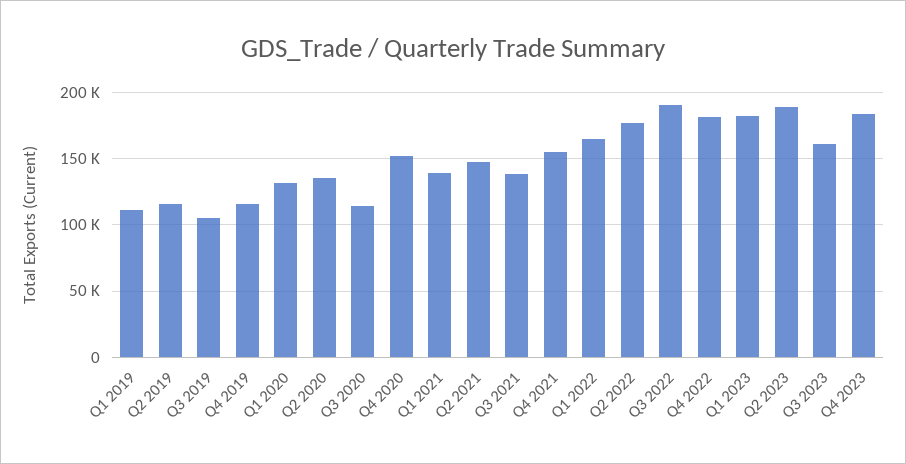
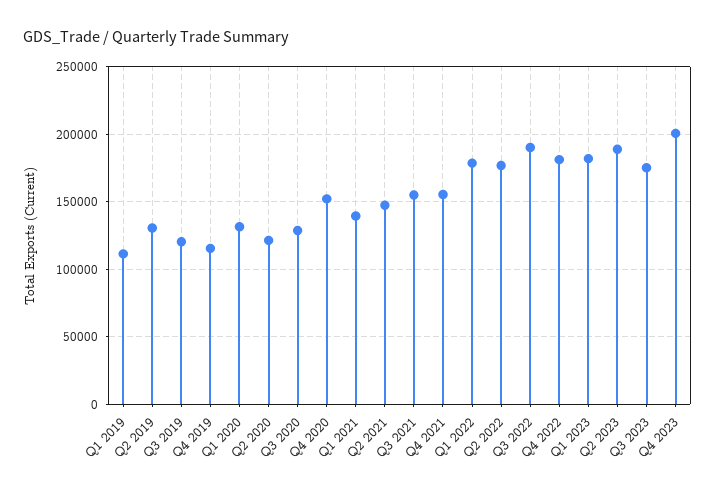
Q2 2019: 115000 -> 130000
Q3 2019: 105000 -> 120000
Q2 2020: 135000 -> 120000
Q3 2020: 115000 -> 130000
Q3 2021: 140000 -> 155000
Q1 2022: 165000 -> 180000
Q3 2023: 160000 -> 175000
Q4 2023: 185000 -> 200000

